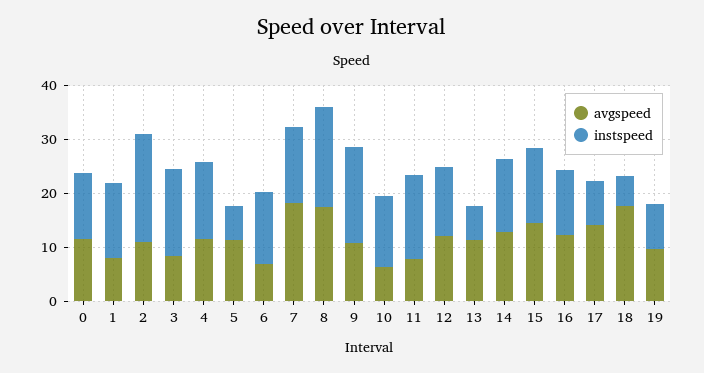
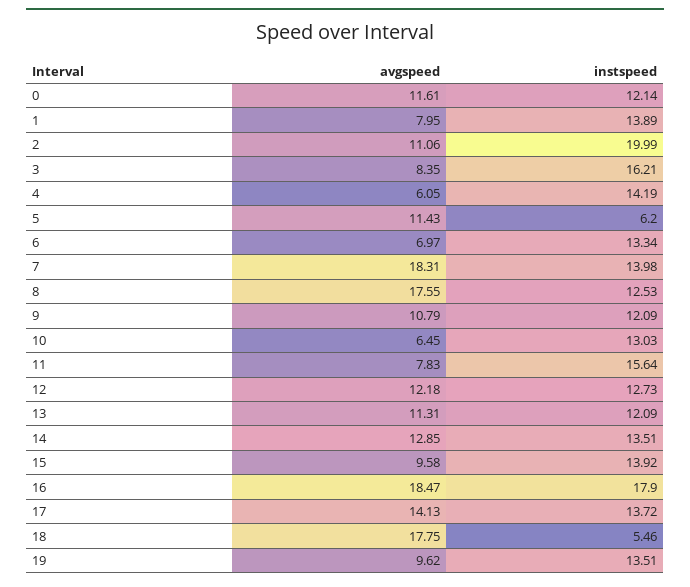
avgspeed, 4: 12 -> 6.05
instspeed, 8: 18 -> 12.53
instspeed, 9: 18 -> 12.09
instspeed, 13: 6 -> 12.09
avgspeed, 15: 14 -> 9.58
avgspeed, 16: 12 -> 18.47
instspeed, 16: 12 -> 17.9
instspeed, 17: 8 -> 13.72
instspeed, 19: 8 -> 13.51

